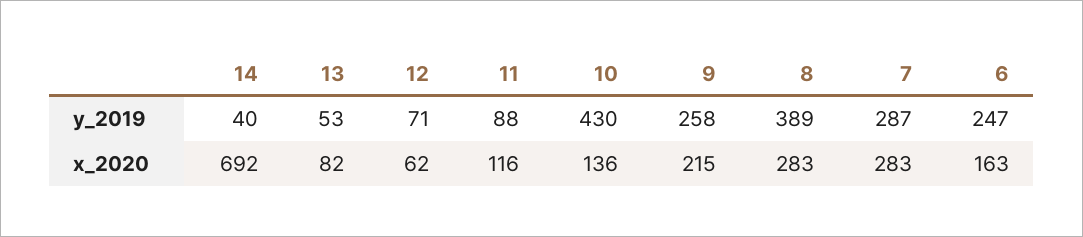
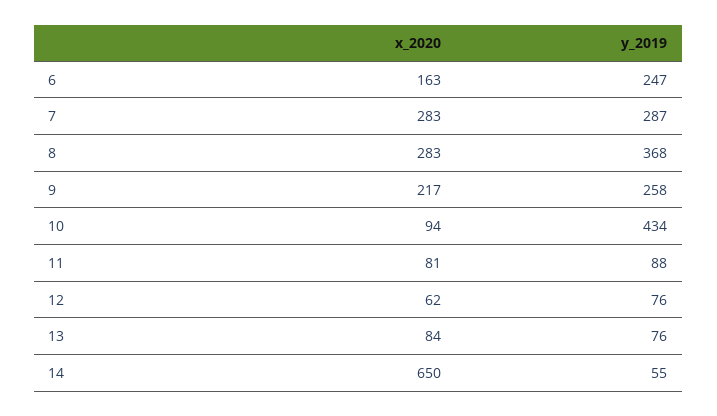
14, y_2019: 40 -> 55
13, y_2019: 53 -> 76
12, y_2019: 71 -> 76
10, y_2019: 430 -> 434
8, y_2019: 389 -> 368
14, x_2020: 692 -> 650
13, x_2020: 82 -> 84
11, x_2020: 116 -> 81
10, x_2020: 136 -> 94
9, x_2020: 215 -> 217

